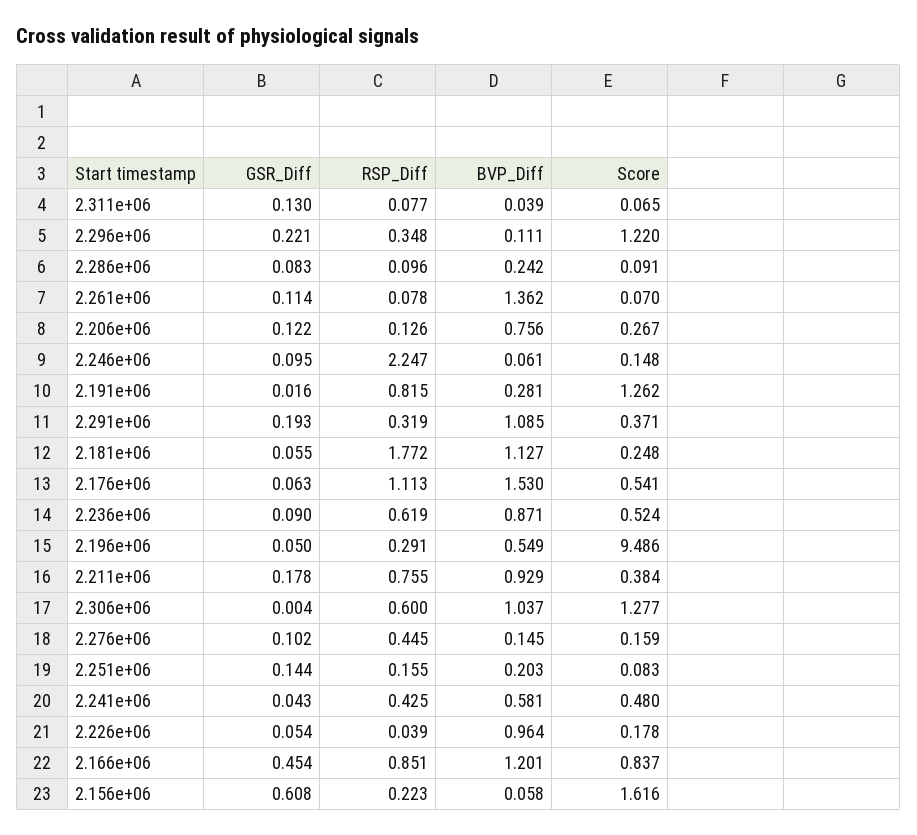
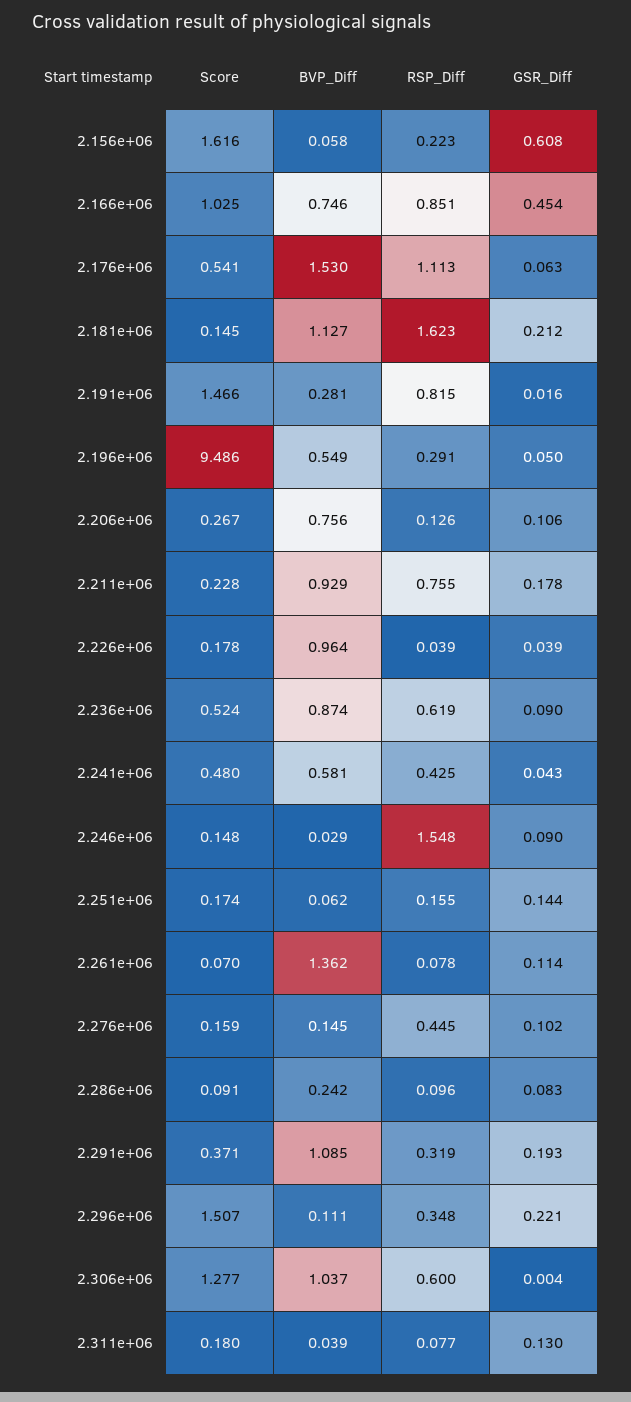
Score, 2.311e+06: 0.065 -> 0.18
Score, 2.296e+06: 1.22 -> 1.507
GSR_Diff, 2.206e+06: 0.122 -> 0.106
GSR_Diff, 2.246e+06: 0.095 -> 0.09
RSP_Diff, 2.246e+06: 2.247 -> 1.548
BVP_Diff, 2.246e+06: 0.061 -> 0.029
Score, 2.191e+06: 1.262 -> 1.466
GSR_Diff, 2.181e+06: 0.055 -> 0.212
RSP_Diff, 2.181e+06: 1.772 -> 1.623
Score, 2.181e+06: 0.248 -> 0.145
BVP_Diff, 2.236e+06: 0.871 -> 0.874
Score, 2.211e+06: 0.384 -> 0.228
BVP_Diff, 2.251e+06: 0.203 -> 0.062
Score, 2.251e+06: 0.083 -> 0.174
GSR_Diff, 2.226e+06: 0.054 -> 0.039
BVP_Diff, 2.166e+06: 1.201 -> 0.746
Score, 2.166e+06: 0.837 -> 1.025

